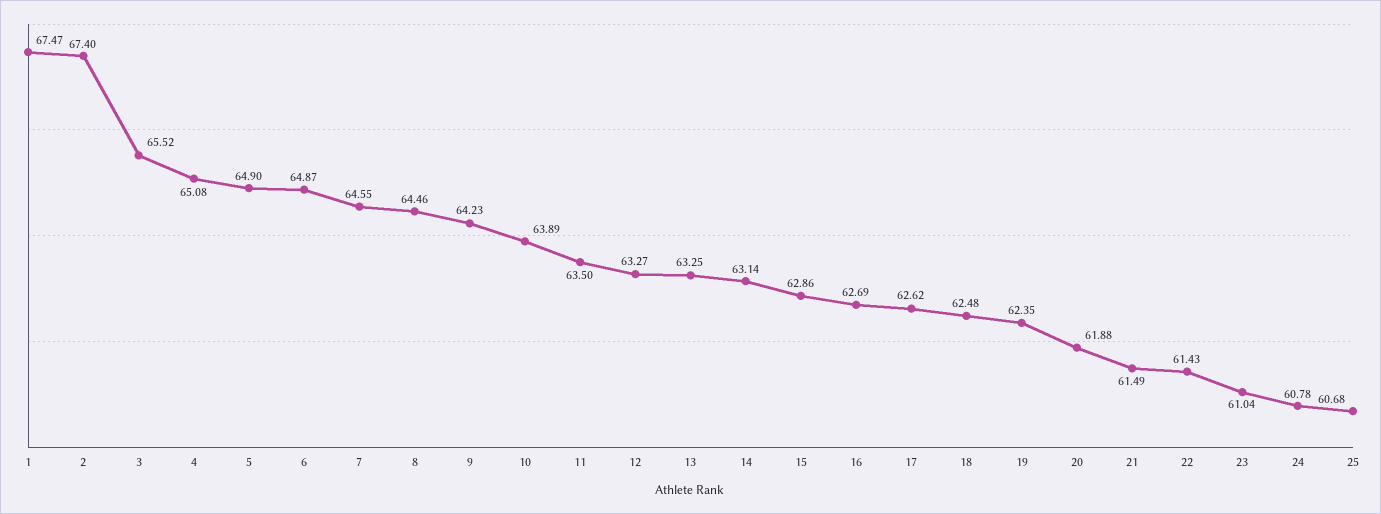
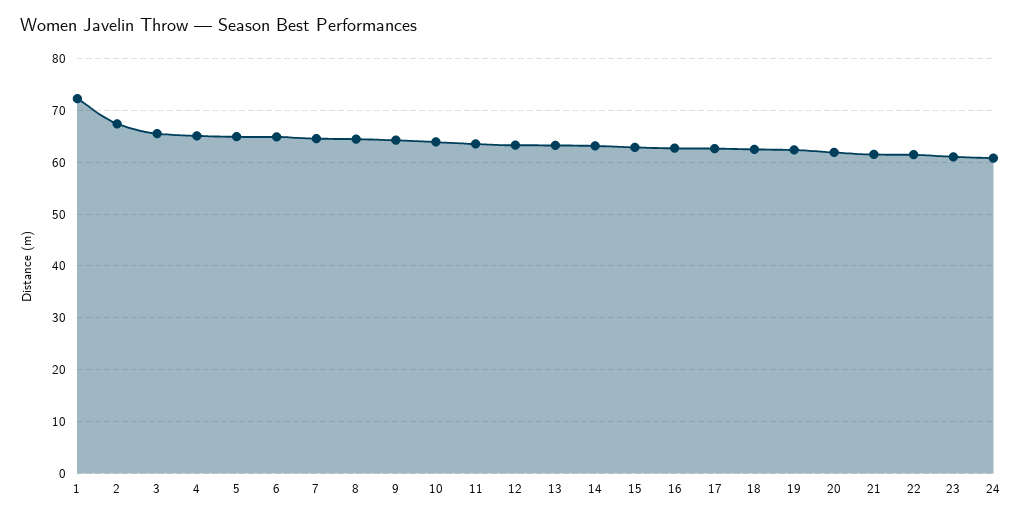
1: 67.47 -> 72
25: 60.68 -> none

